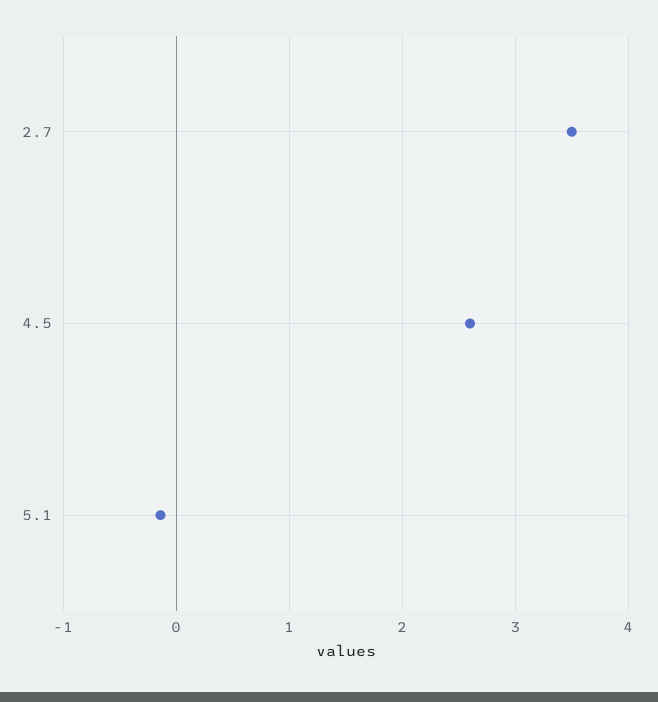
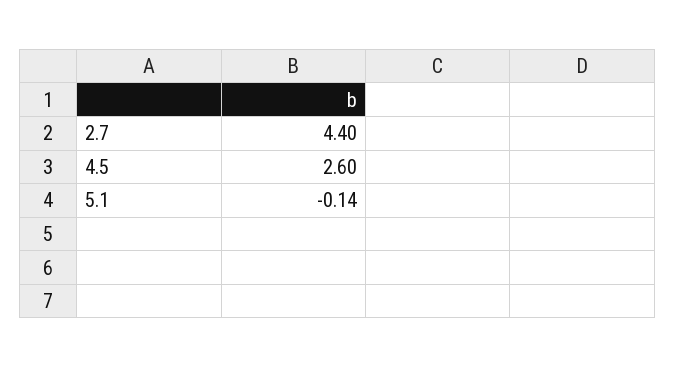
2.7: 3.5 -> 4.4

